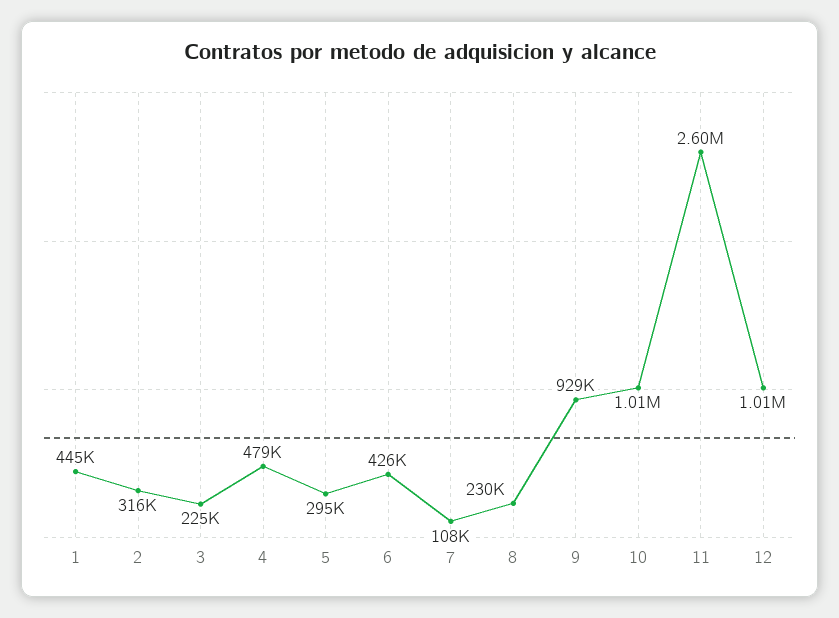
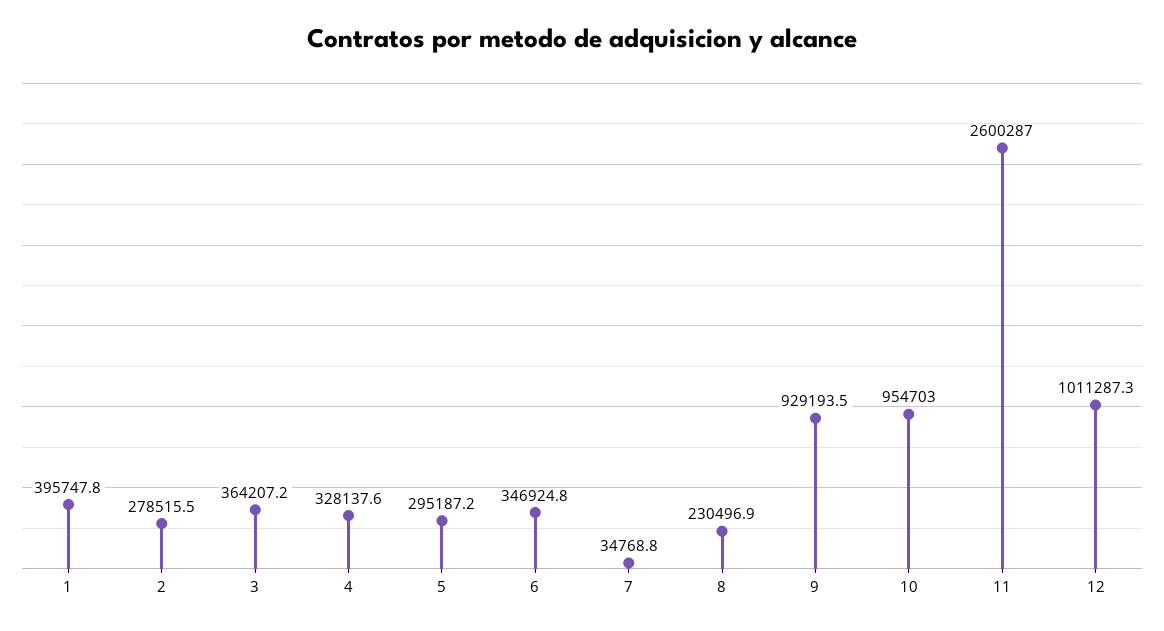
1: 445000 -> 395747.8
2: 316000 -> 278515.5
3: 225000 -> 364207.2
4: 479000 -> 328137.6
6: 426000 -> 346924.8
7: 108000 -> 34768.8
10: 1010000 -> 954703

